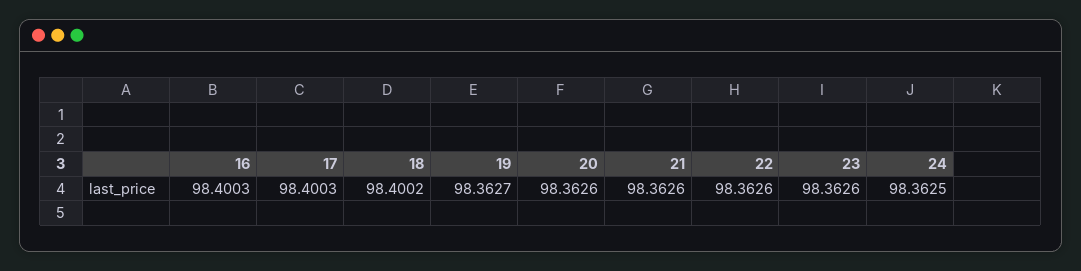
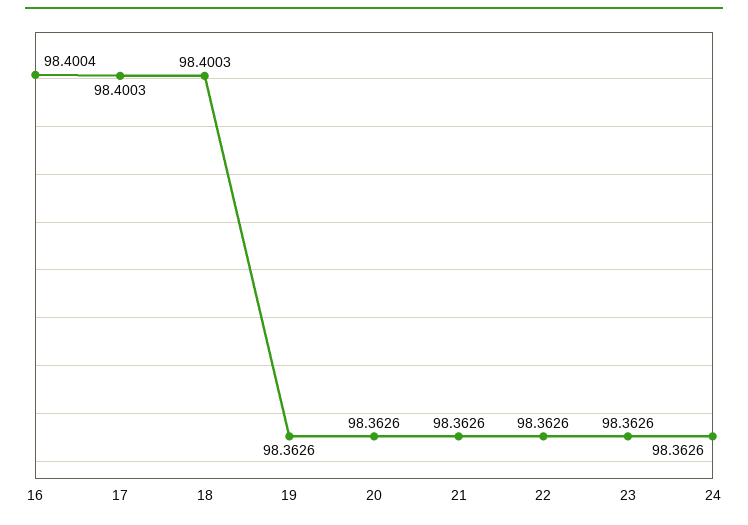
16: 98.4003 -> 98.4004
18: 98.4002 -> 98.4003
19: 98.3627 -> 98.3626
24: 98.3625 -> 98.3626

